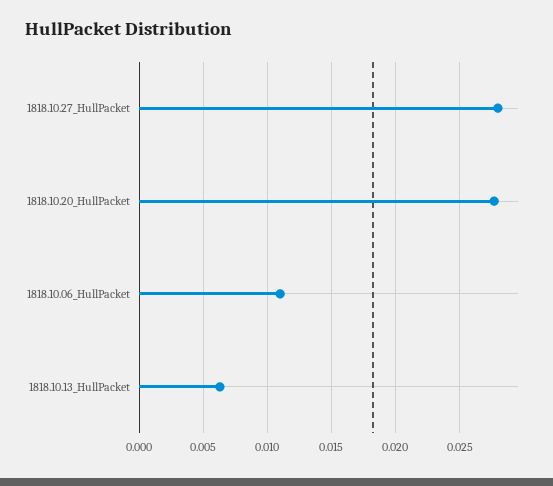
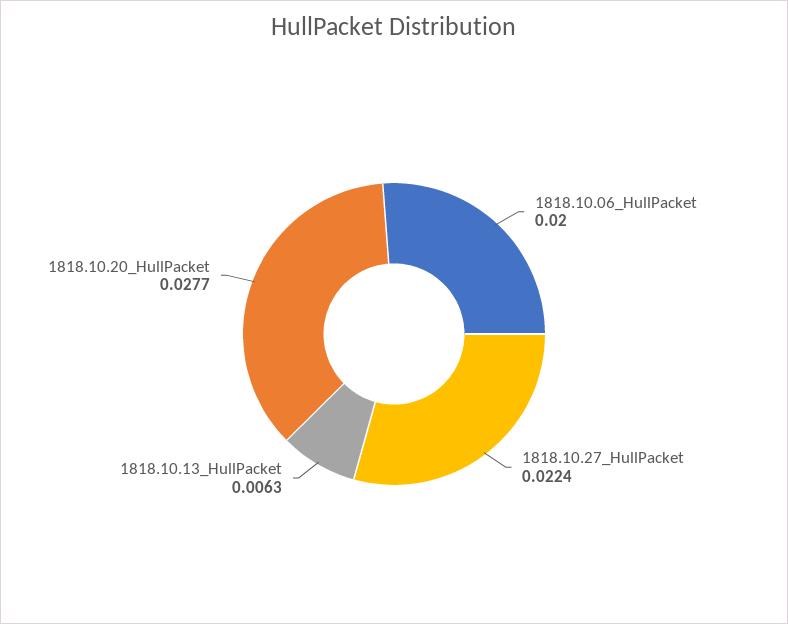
1818.10.27_HullPacket: 0.028 -> 0.0224
1818.10.06_HullPacket: 0.011 -> 0.02

